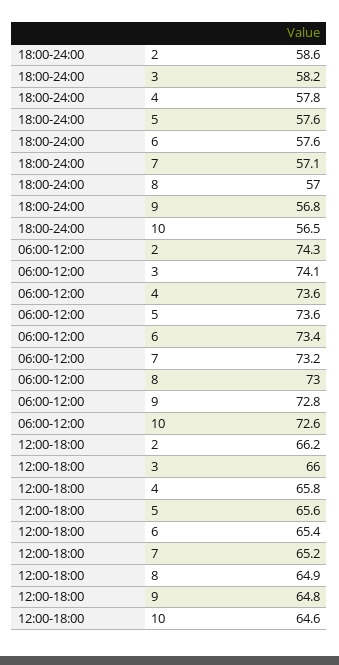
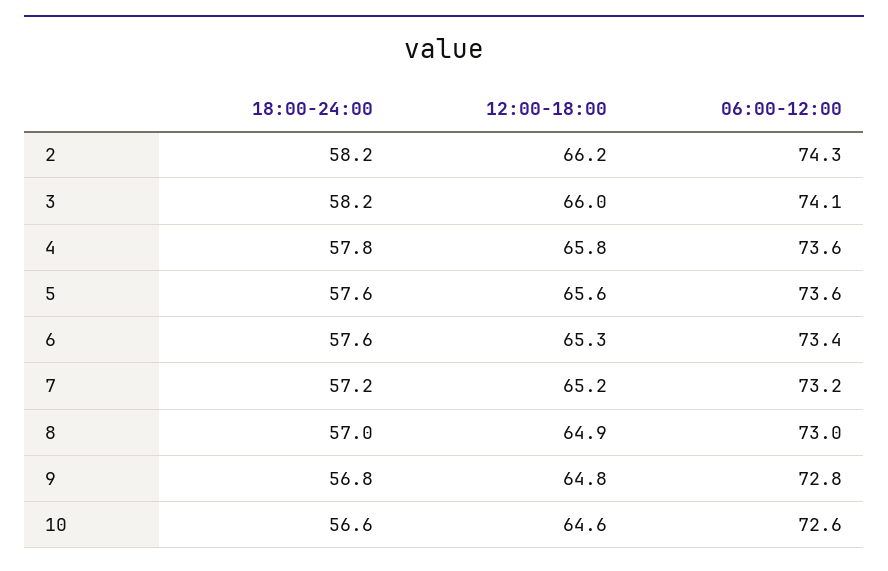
18:00-24:00, 2: 58.6 -> 58.2
18:00-24:00, 7: 57.1 -> 57.2
18:00-24:00, 10: 56.5 -> 56.6
12:00-18:00, 6: 65.4 -> 65.3

